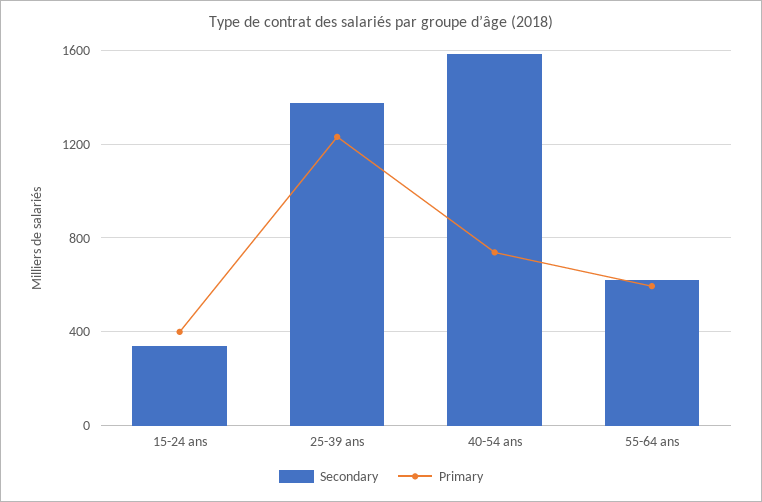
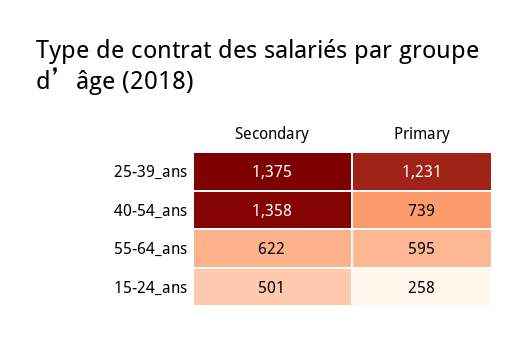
Secondary, 15-24 ans: 350 -> 501
Primary, 15-24 ans: 400 -> 258
Secondary, 40-54 ans: 1600 -> 1358

